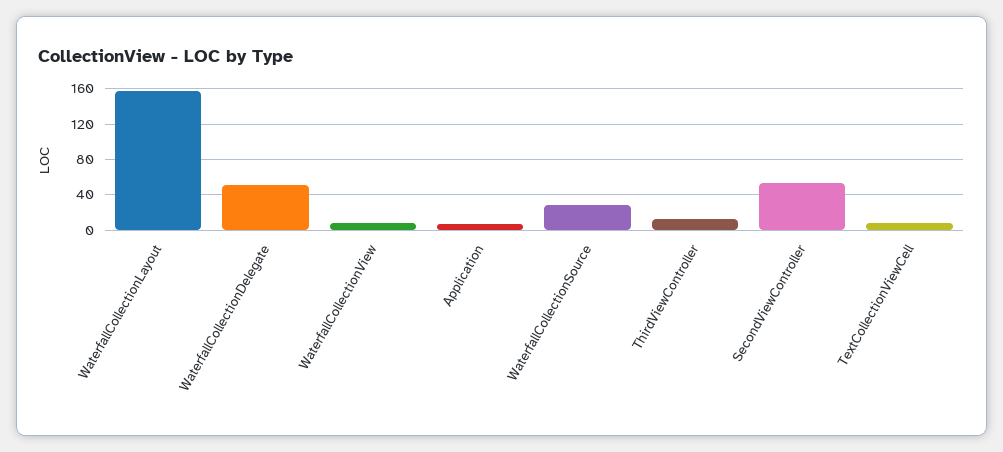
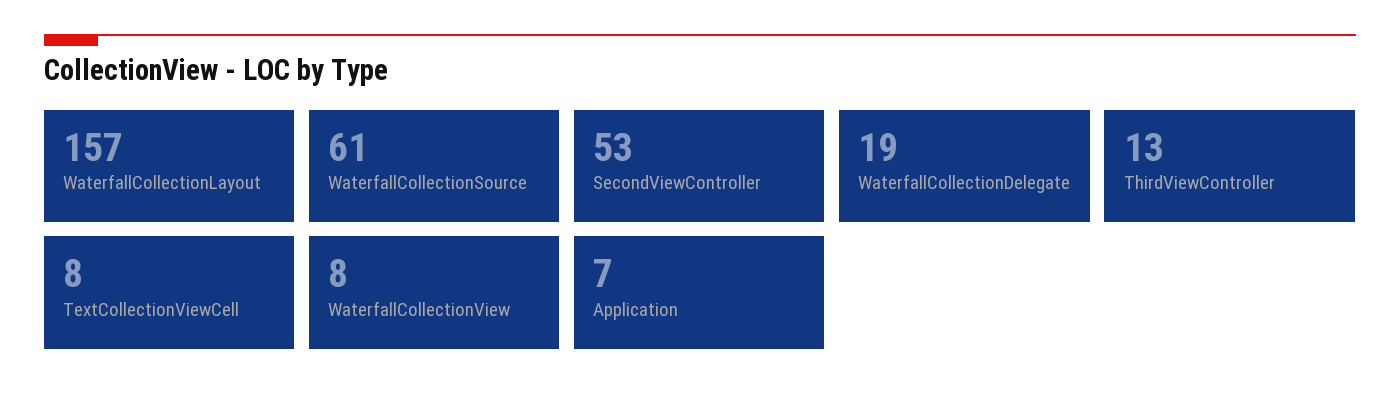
WaterfallCollectionDelegate: 50 -> 19
WaterfallCollectionSource: 30 -> 61

